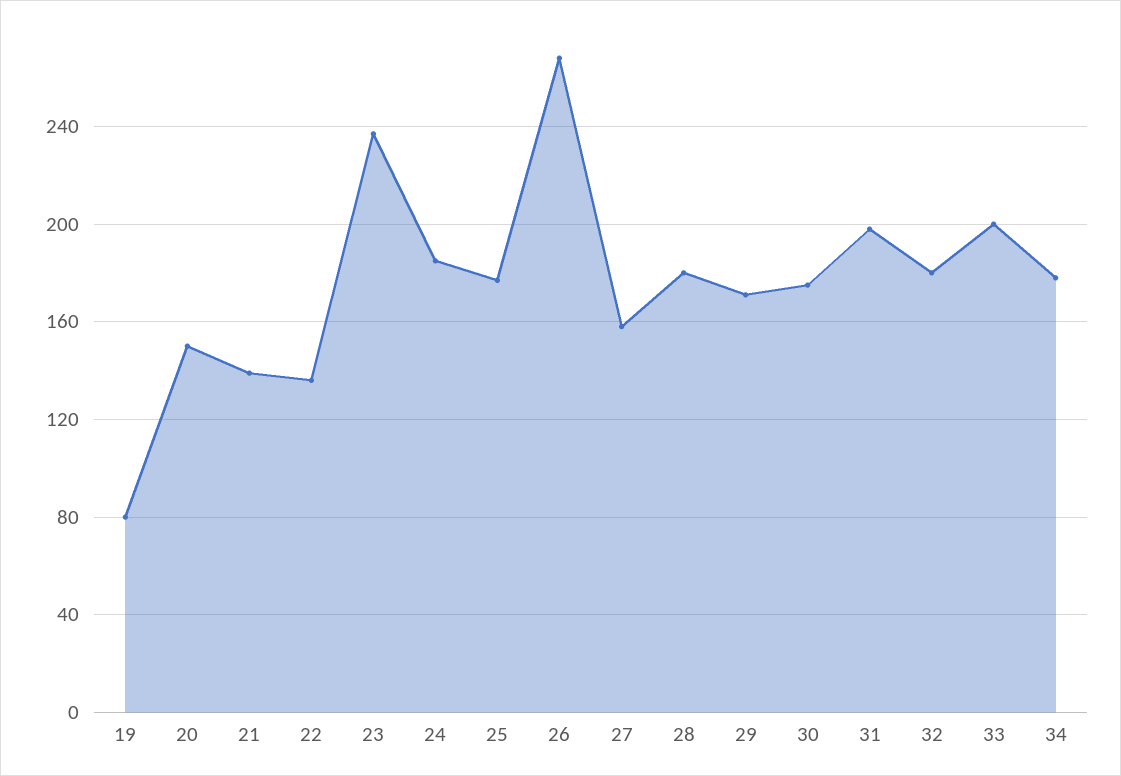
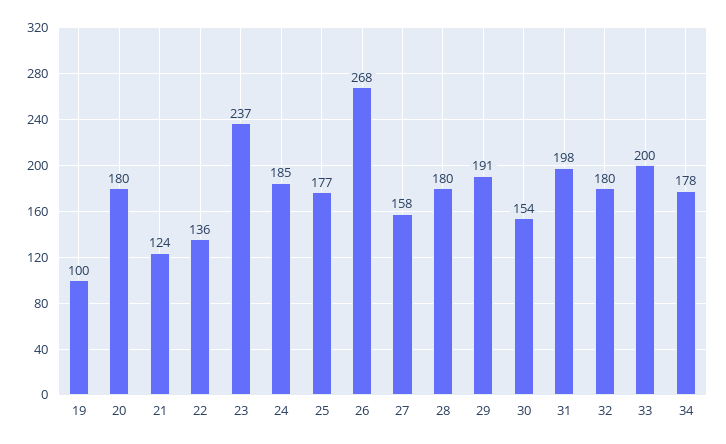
19: 80 -> 100
20: 150 -> 180
21: 140 -> 124
29: 170 -> 191
30: 175 -> 154

